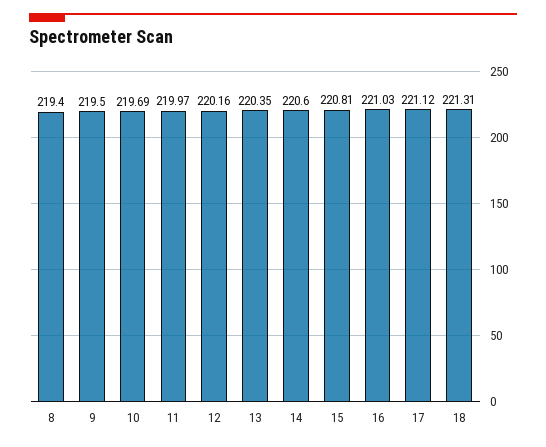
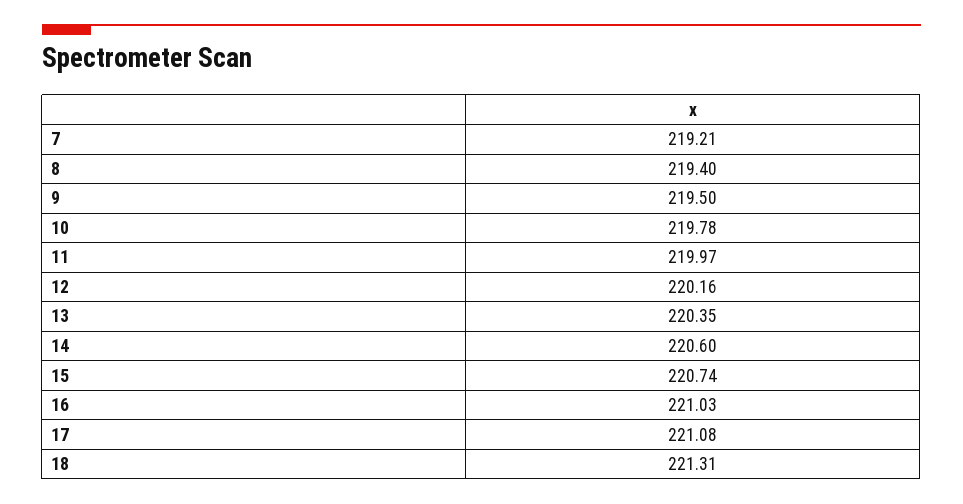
10: 219.69 -> 219.78
15: 220.81 -> 220.74
17: 221.12 -> 221.08
7: none -> 219.21

